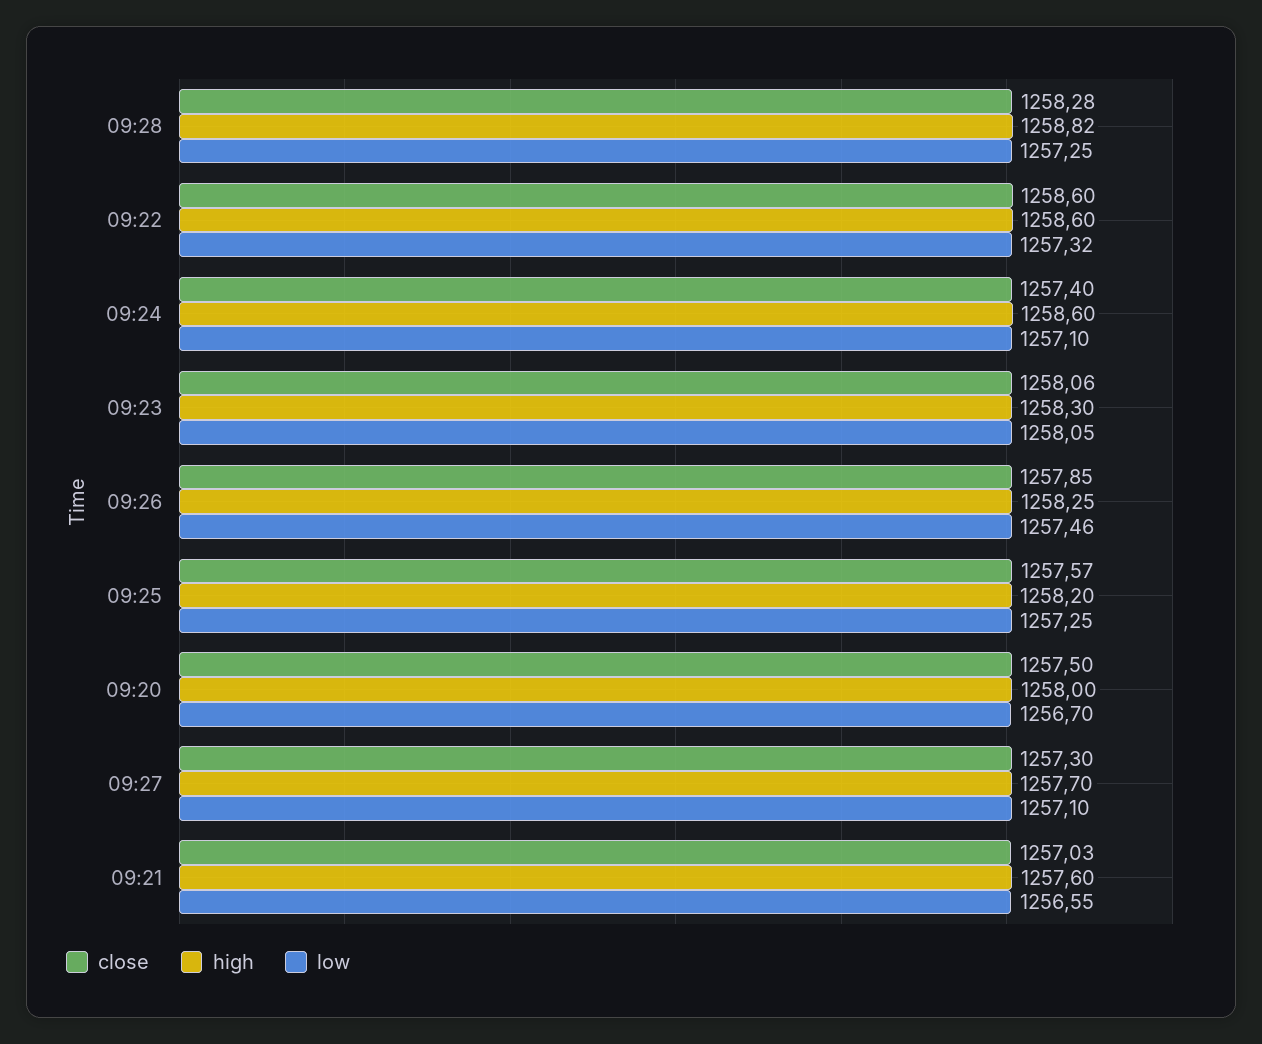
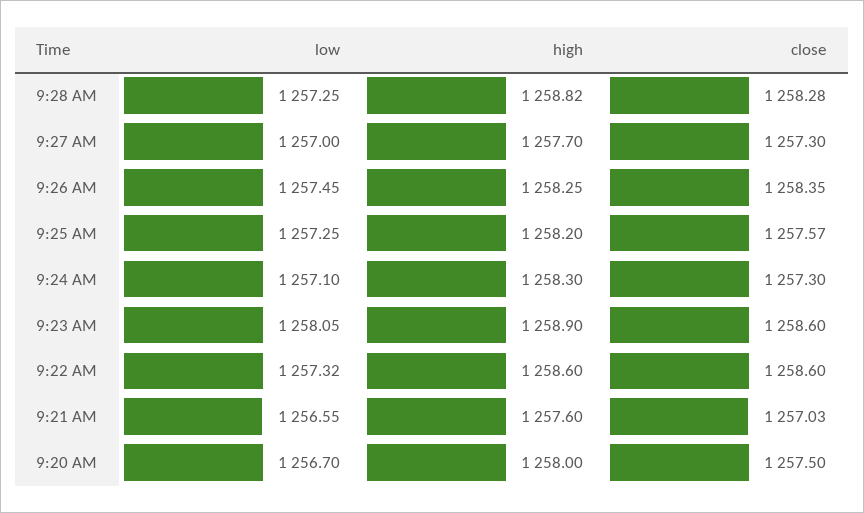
close, 09:24: 1257.4 -> 1257.3
high, 09:24: 1258.6 -> 1258.3
close, 09:23: 1258.06 -> 1258.6
high, 09:23: 1258.3 -> 1258.9
close, 09:26: 1257.85 -> 1258.35
low, 09:26: 1257.46 -> 1257.45
low, 09:27: 1257.1 -> 1257

